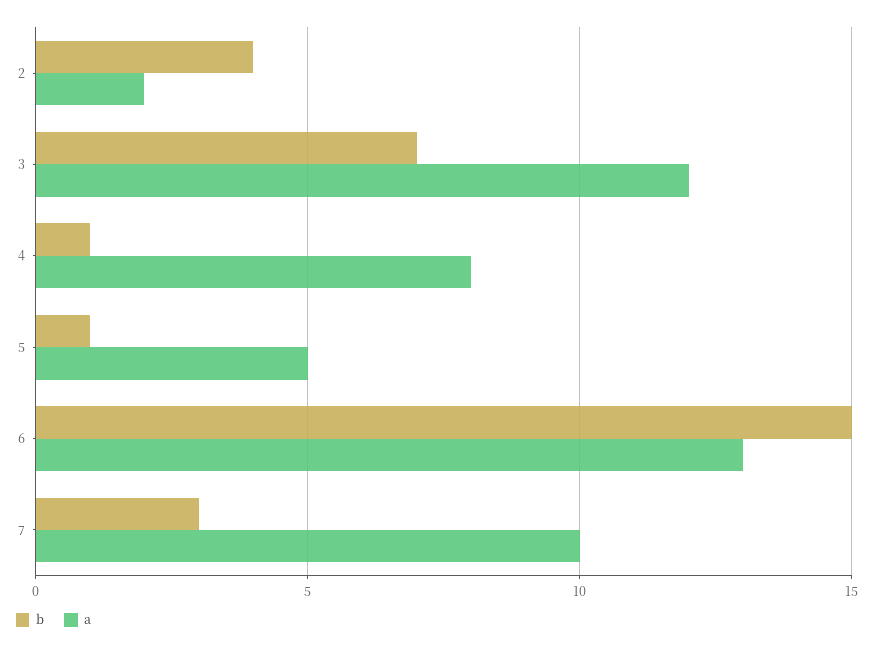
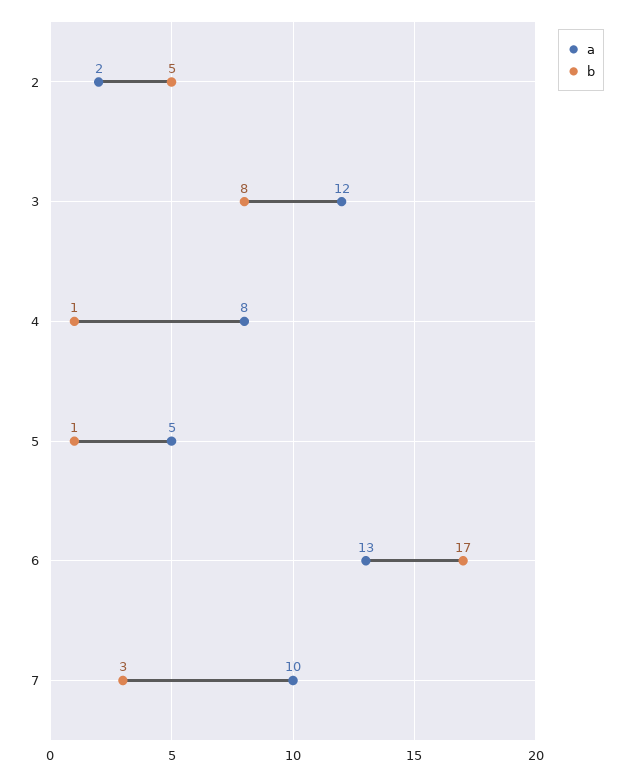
b, 2: 4 -> 5
b, 3: 7 -> 8
b, 6: 15 -> 17

